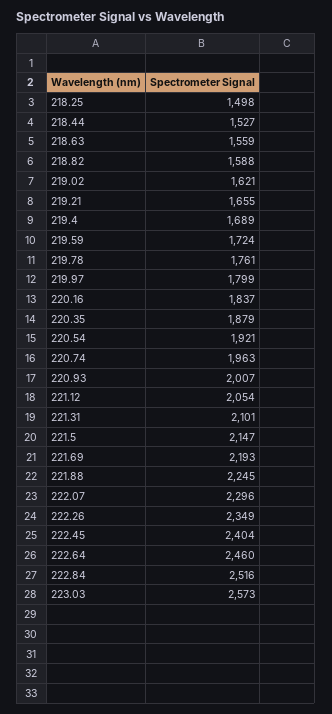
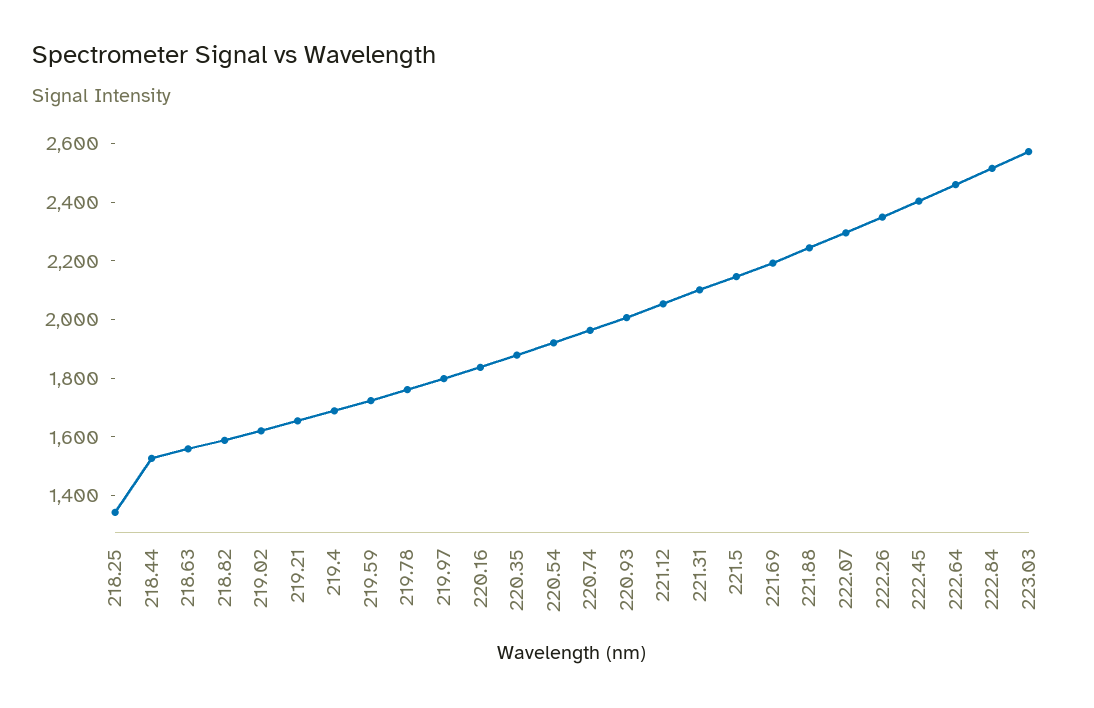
218.25: 1498 -> 1350

